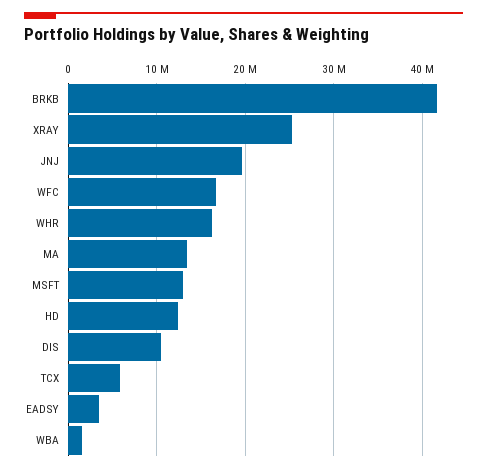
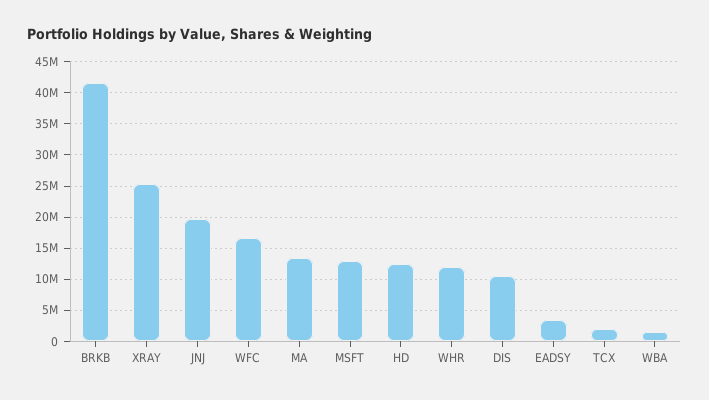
WHR: 16000000 -> 12000000
TCX: 6000000 -> 2000000

